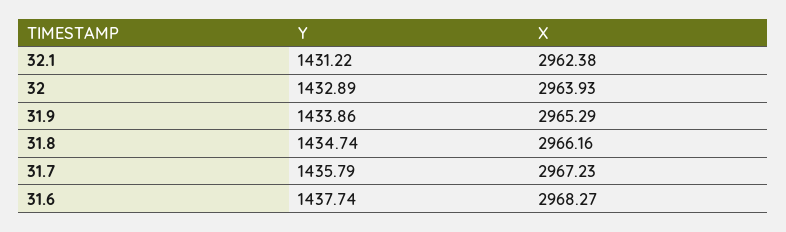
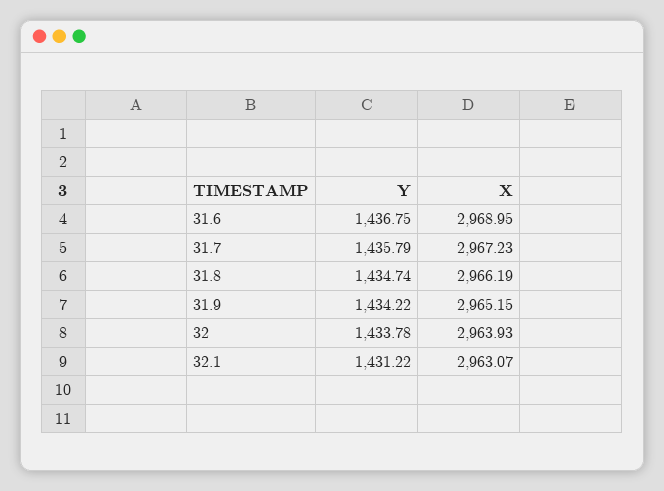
X, 32.1: 2962.38 -> 2963.07
Y, 32: 1432.89 -> 1433.78
Y, 31.9: 1433.86 -> 1434.22
X, 31.9: 2965.29 -> 2965.15
X, 31.8: 2966.16 -> 2966.19
Y, 31.6: 1437.74 -> 1436.75
X, 31.6: 2968.27 -> 2968.95

